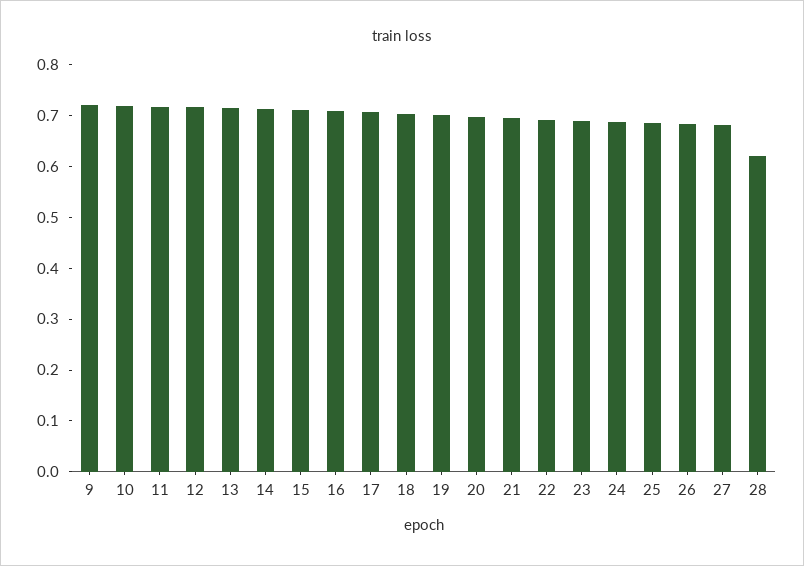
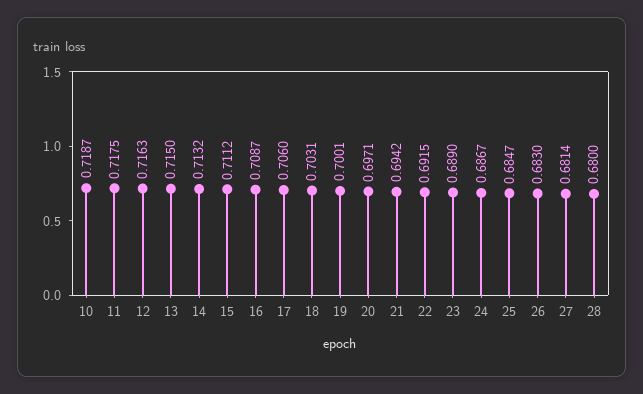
9: 0.72 -> none
28: 0.62 -> 0.68

